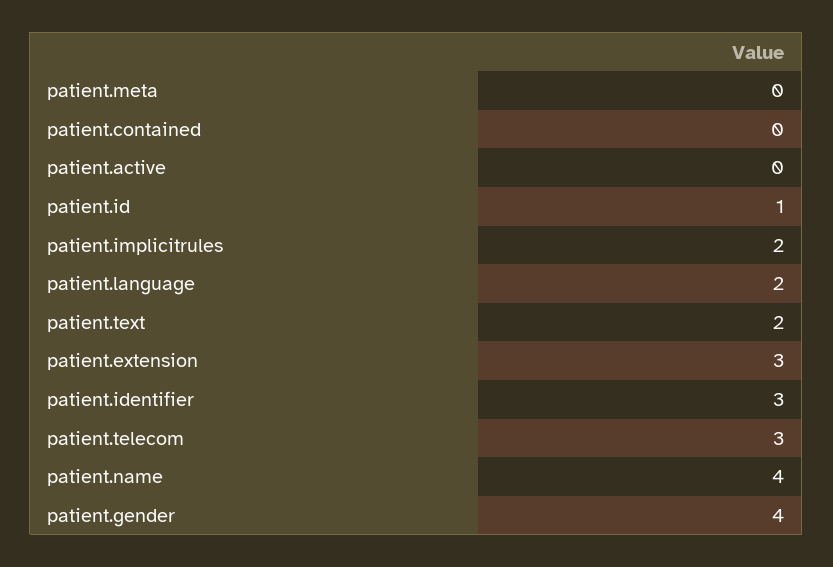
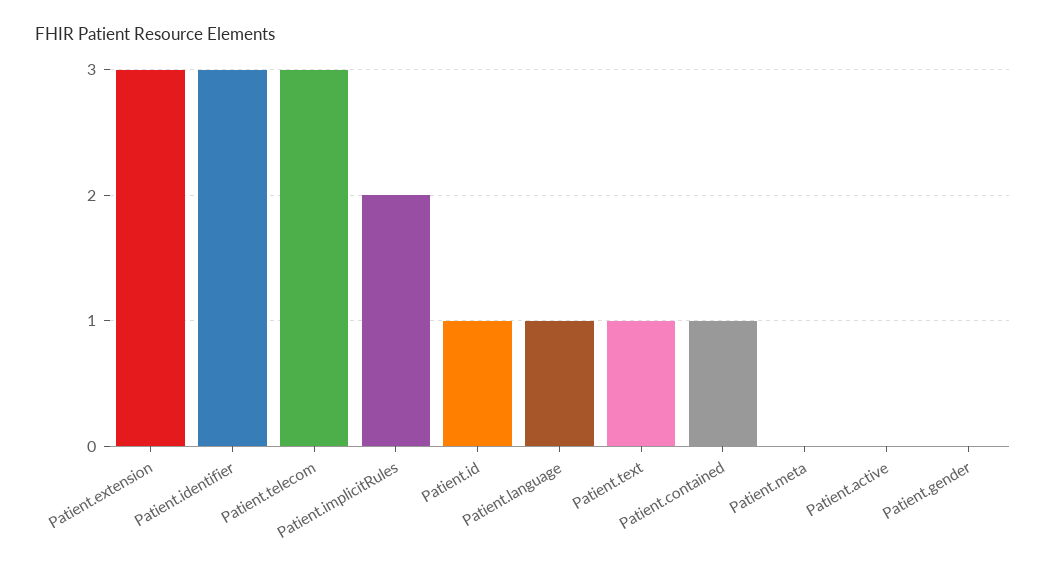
patient.contained: 0 -> 1
patient.language: 2 -> 1
patient.text: 2 -> 1
patient.name: 4 -> none
patient.gender: 4 -> 0

